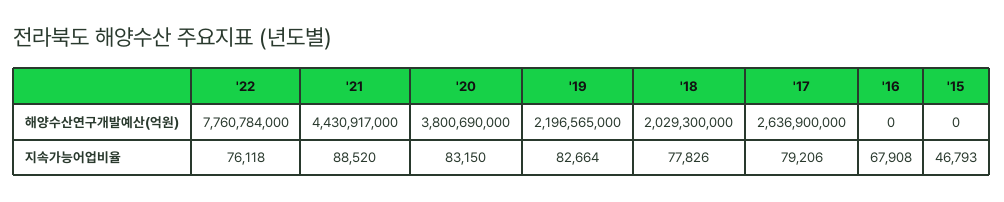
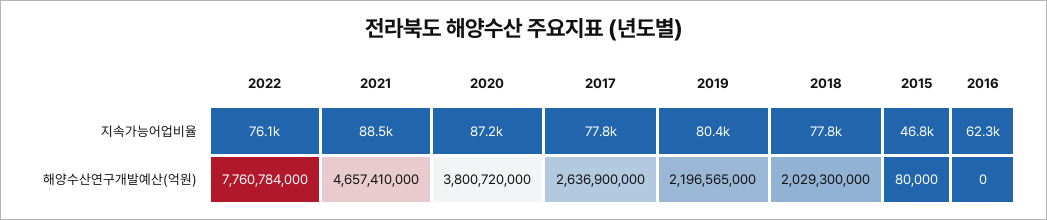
'21, 해양수산연구개발예산(억원): 4430917000 -> 4657410000
'20, 해양수산연구개발예산(억원): 3800690000 -> 3800720000
'15, 해양수산연구개발예산(억원): 0 -> 80000
'20, 지속가능어업비율: 83150 -> 87200
'19, 지속가능어업비율: 82664 -> 80400
'17, 지속가능어업비율: 79206 -> 77800
'16, 지속가능어업비율: 67908 -> 62300

